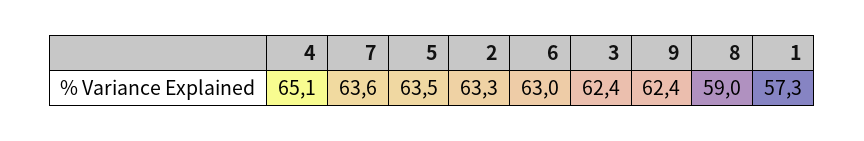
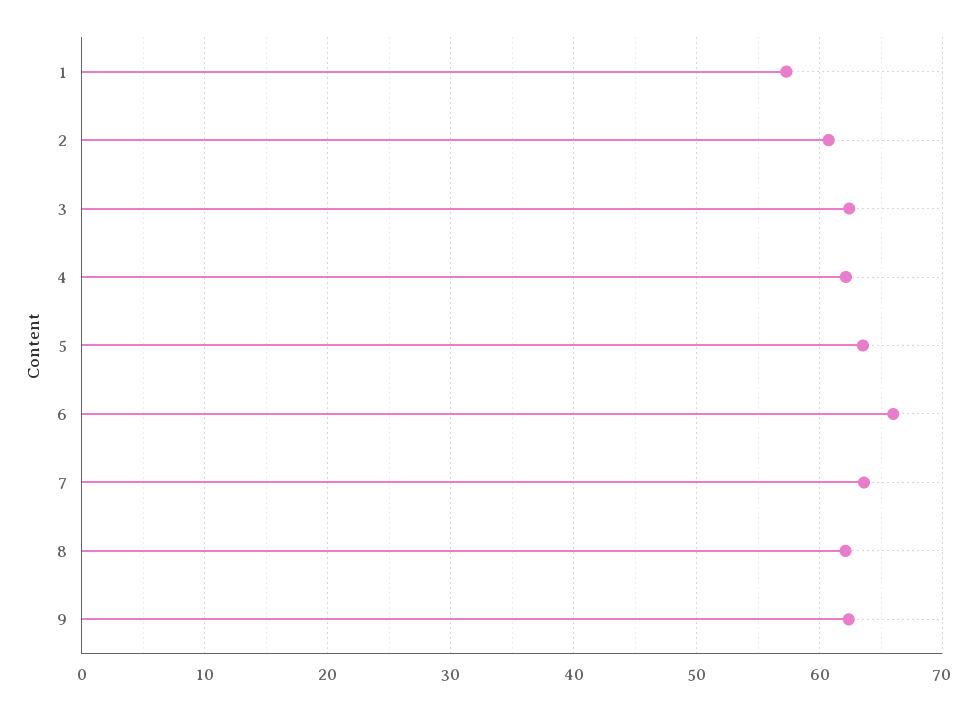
4: 65.1 -> 62
2: 63.3 -> 61
6: 63 -> 66
8: 59 -> 62

